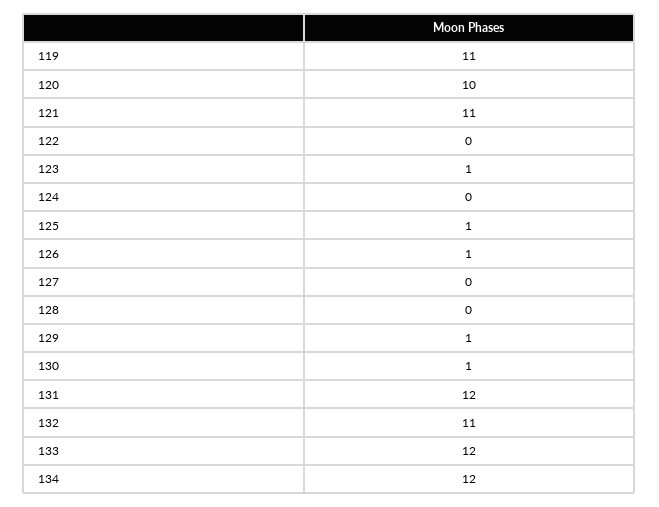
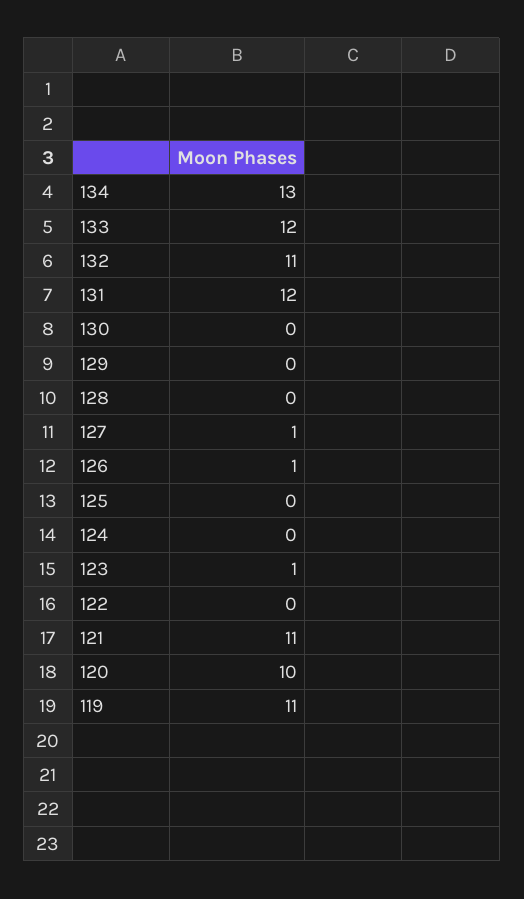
125: 1 -> 0
127: 0 -> 1
129: 1 -> 0
130: 1 -> 0
134: 12 -> 13

